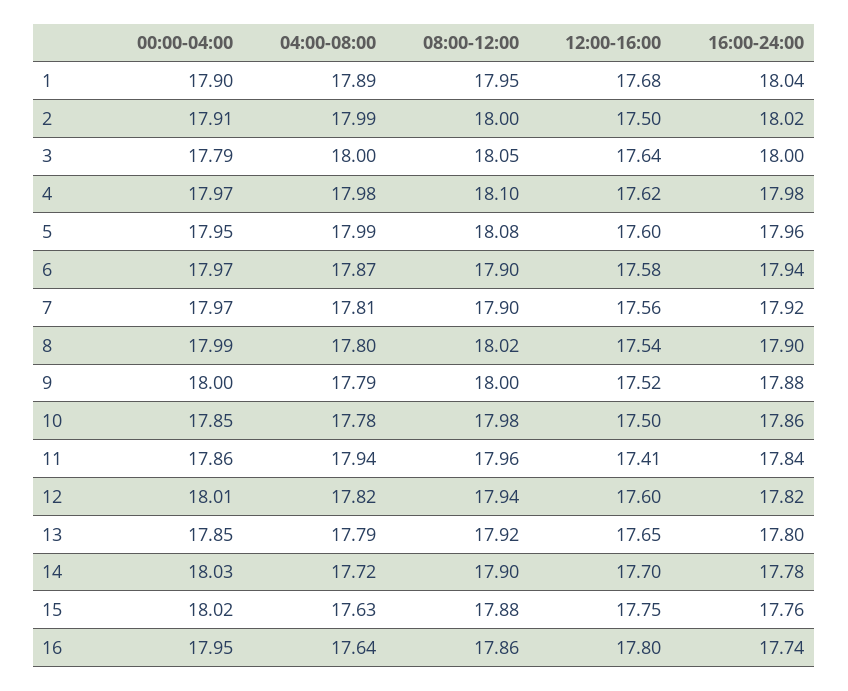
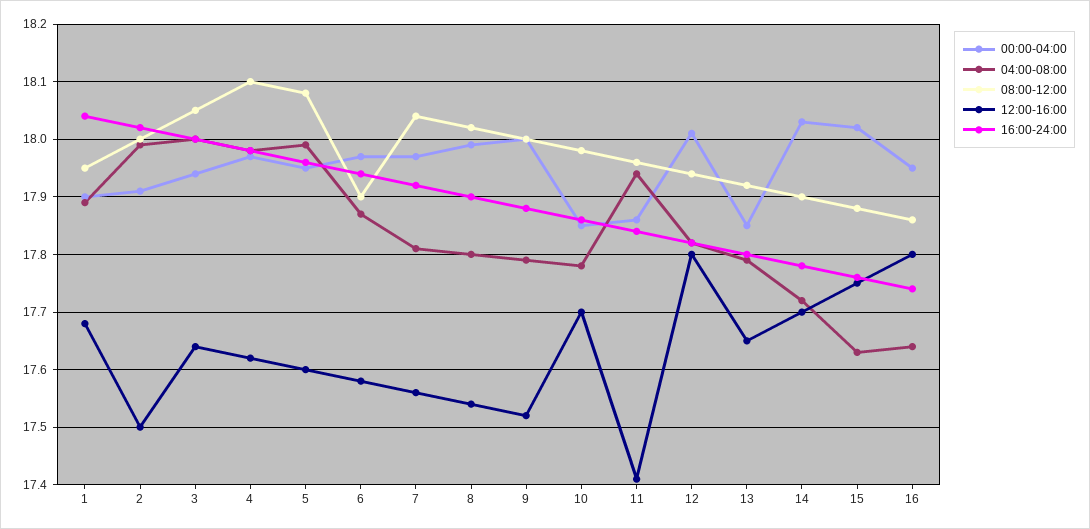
00:00-04:00, 3: 17.79 -> 17.95
08:00-12:00, 7: 17.9 -> 18.05
12:00-16:00, 10: 17.5 -> 17.7
12:00-16:00, 12: 17.6 -> 17.8

